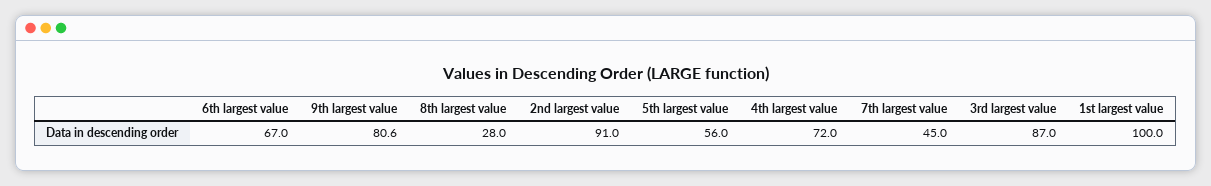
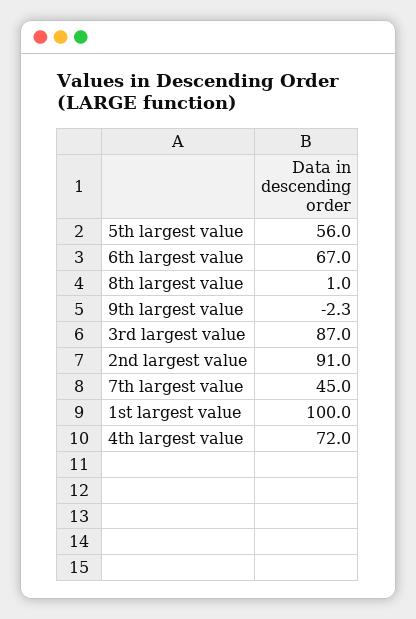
9th largest value: 80.6 -> -2.3
8th largest value: 28 -> 1

